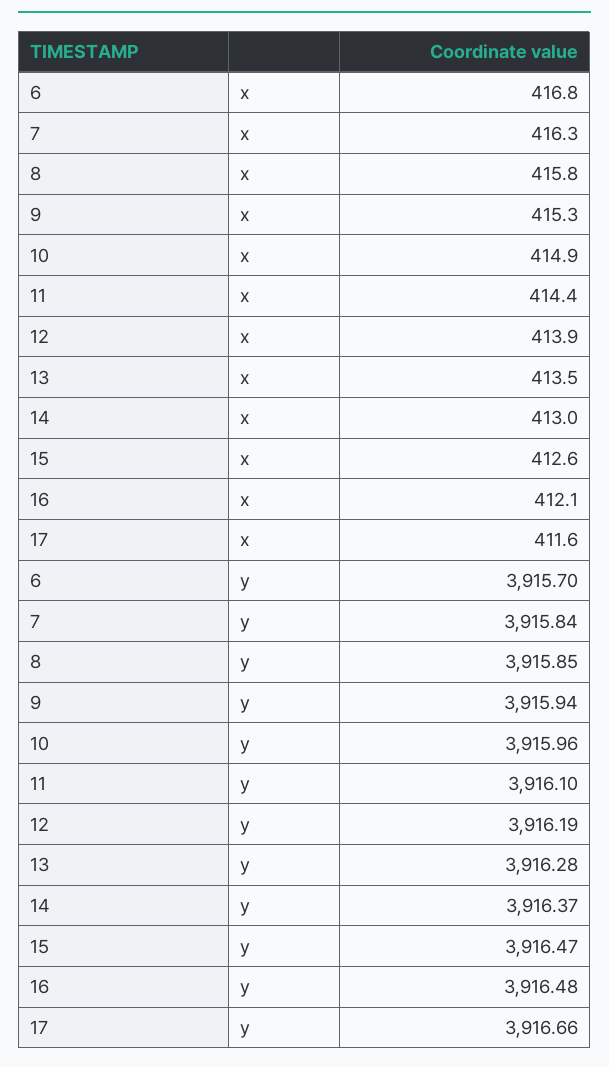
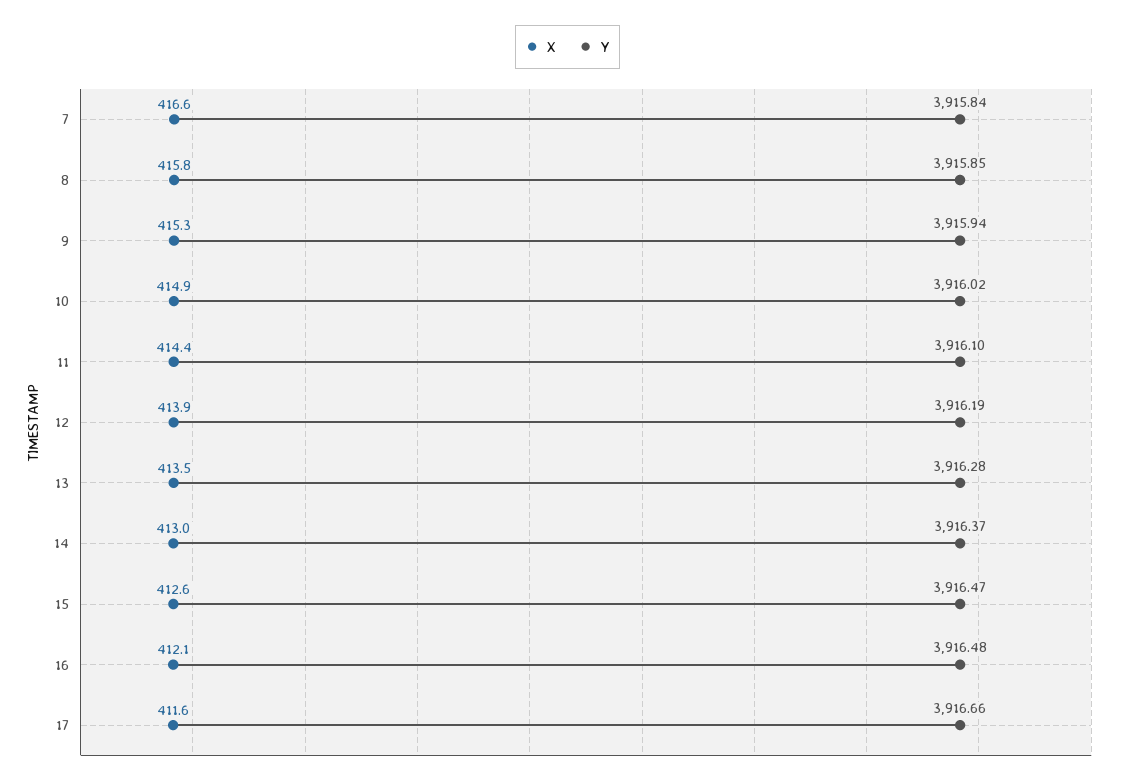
x, 6: 416.8 -> none
x, 7: 416.3 -> 416.6
y, 6: 3915.7 -> none
y, 10: 3915.96 -> 3916.02

